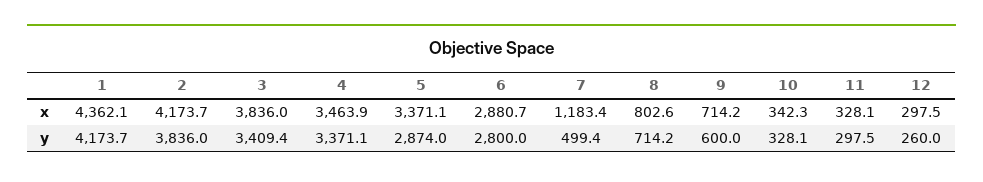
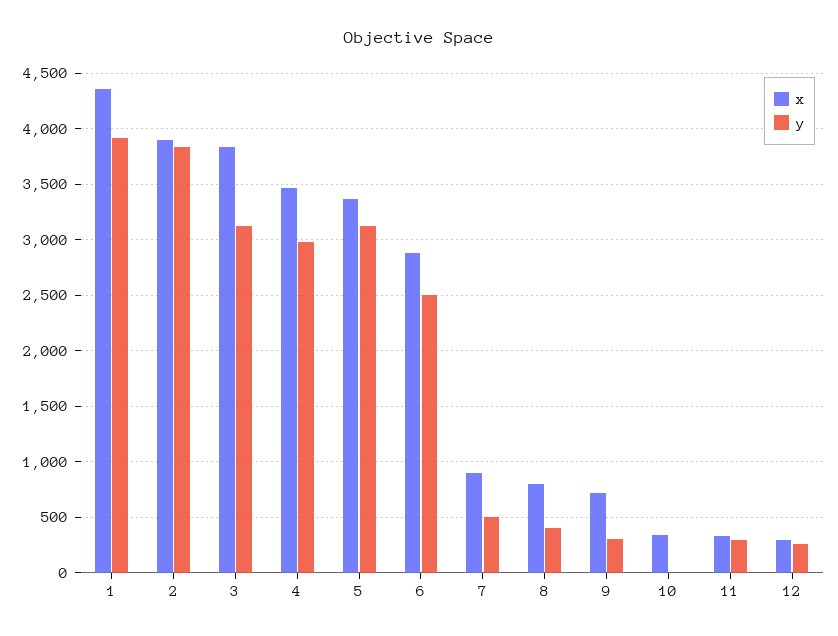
x, 2: 4173.7 -> 3900
x, 7: 1183.4 -> 900
y, 1: 4173.7 -> 3900
y, 3: 3409.4 -> 3100
y, 4: 3371.1 -> 3000
y, 5: 2874 -> 3100
y, 6: 2800 -> 2500
y, 8: 714.2 -> 400
y, 9: 600 -> 300
y, 10: 328.1 -> 0

